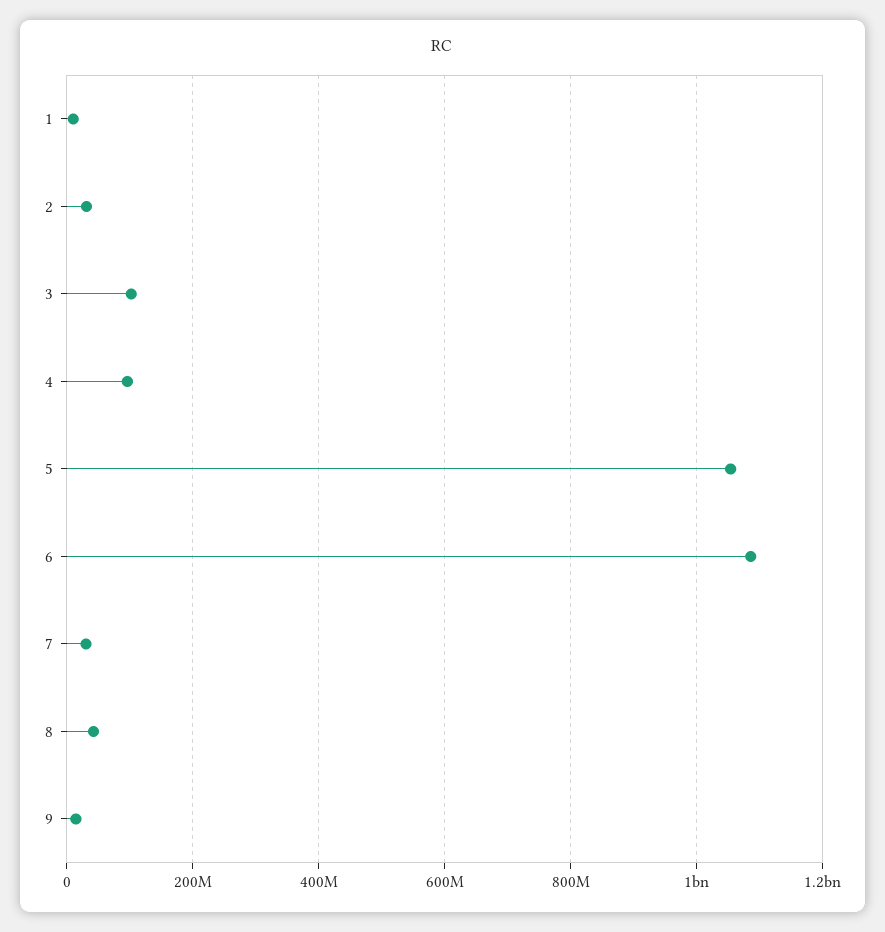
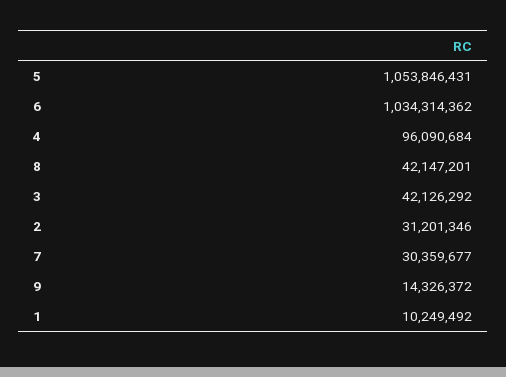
3: 100000000 -> 42126292
6: 1080000000 -> 1034314362

